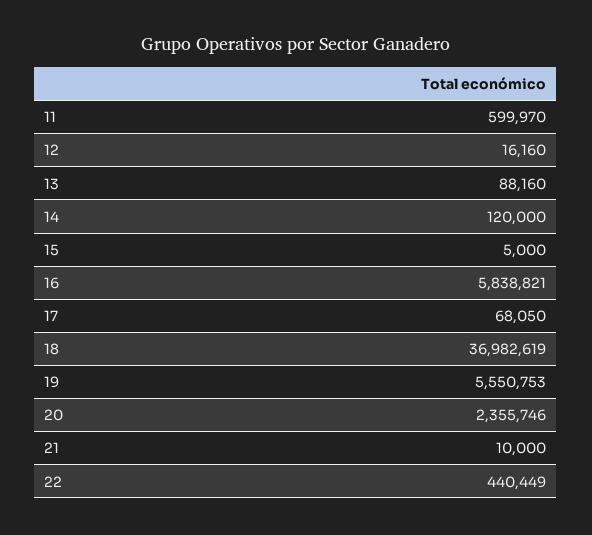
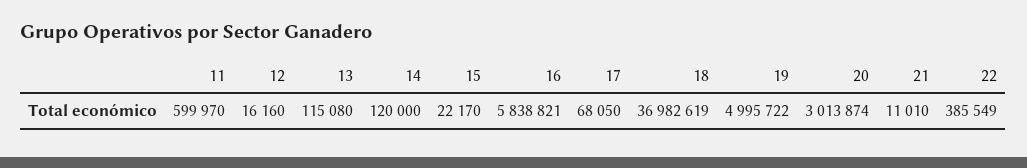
13: 88160 -> 115080
15: 5000 -> 22170
19: 5550753 -> 4995722
20: 2355746 -> 3013874
21: 10000 -> 11010
22: 440449 -> 385549

